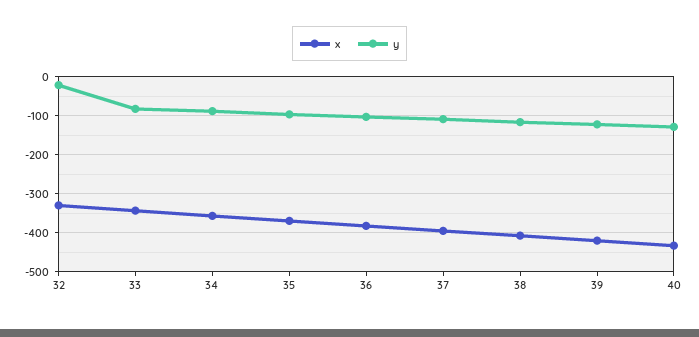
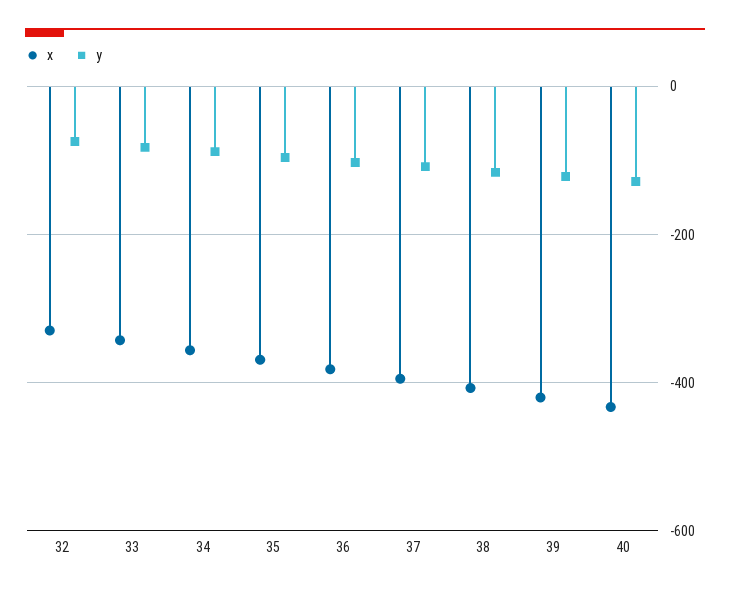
y, 32: -20 -> -80

